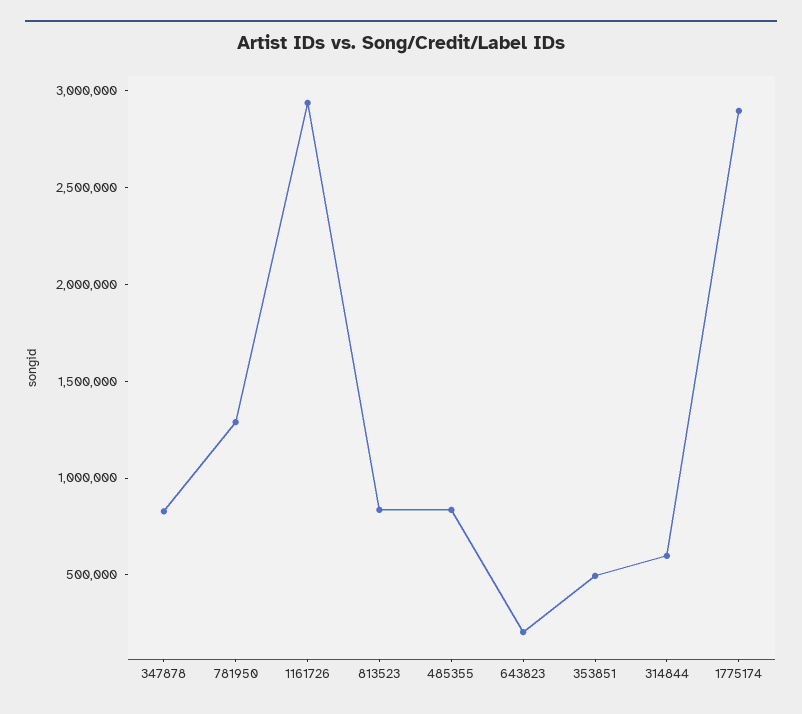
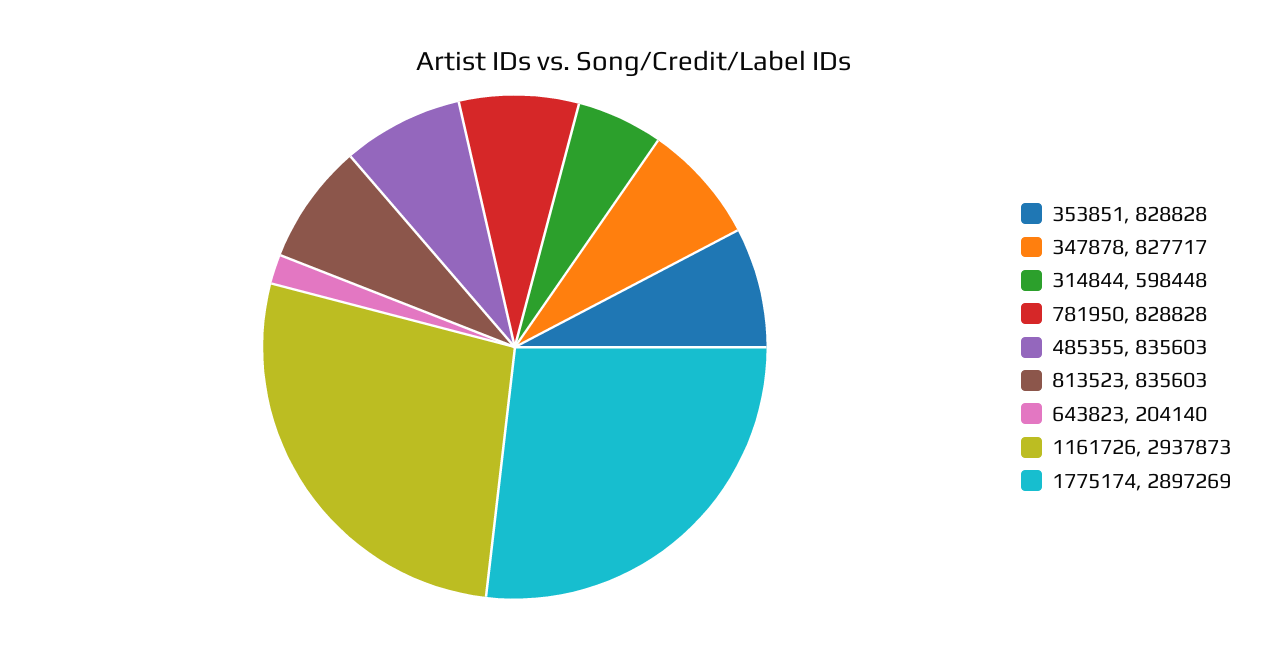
781950: 1300000 -> 828828
353851: 500000 -> 828828

